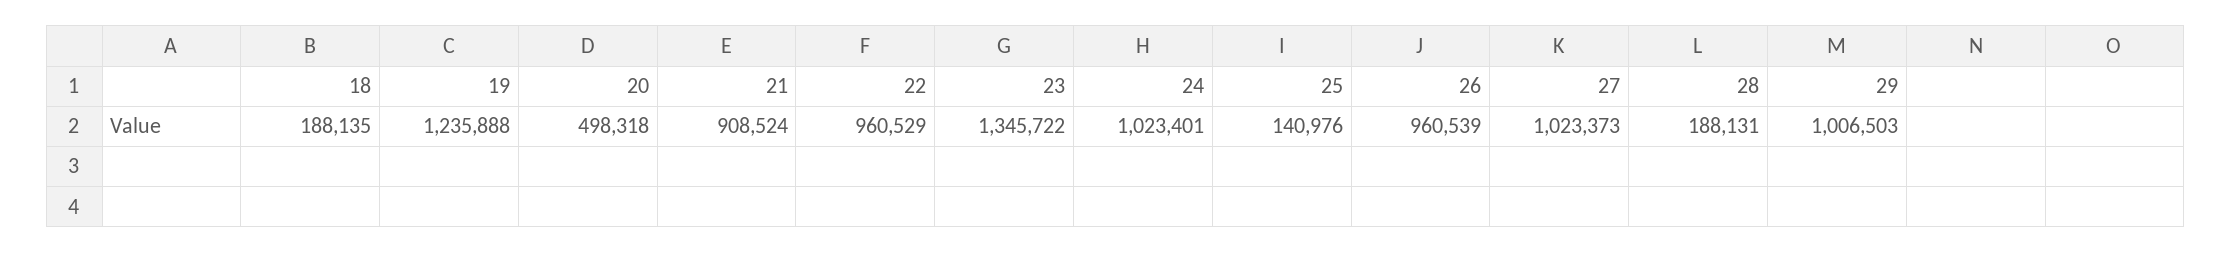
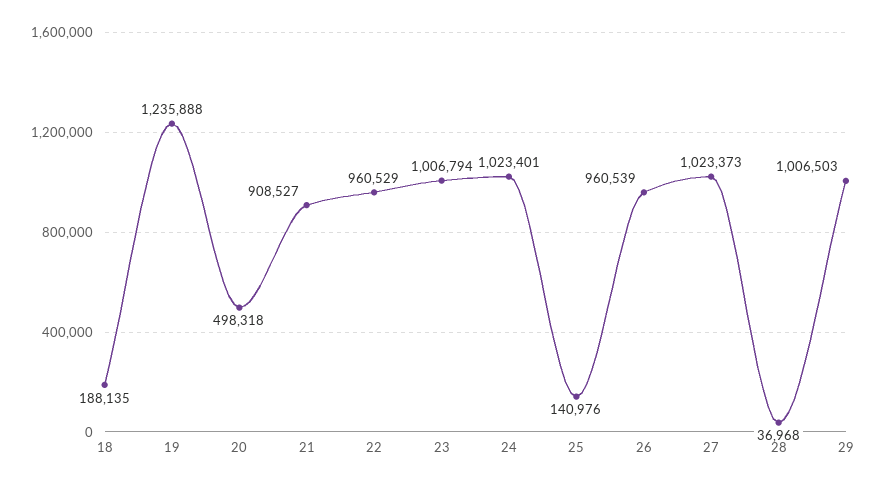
21: 908524 -> 908527
23: 1345722 -> 1006794
28: 188131 -> 36968

